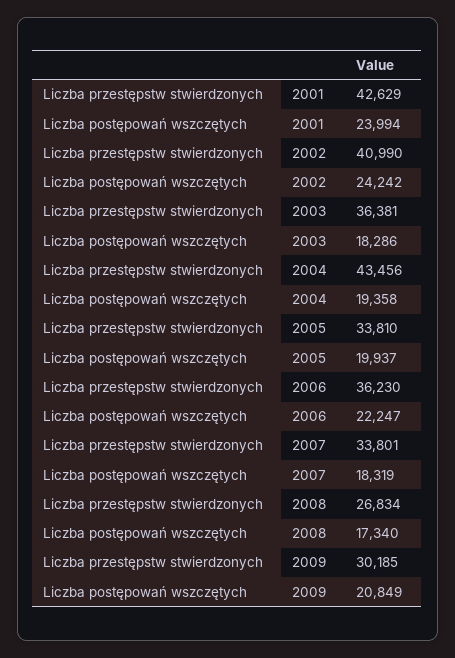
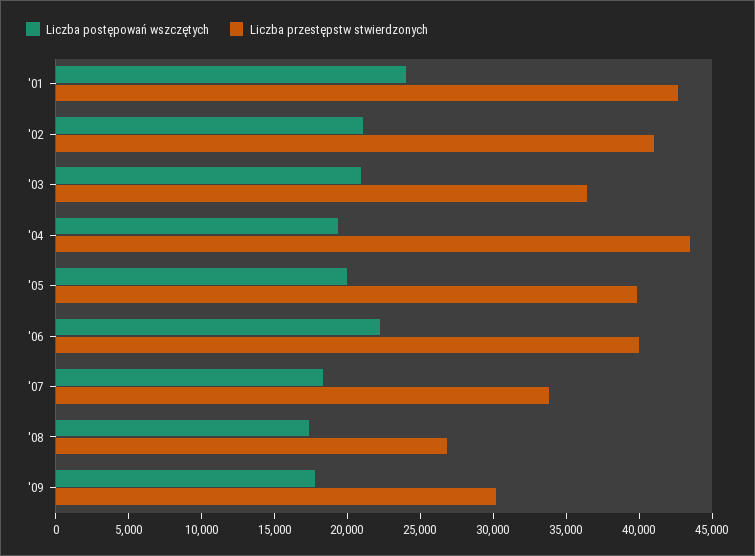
Liczba postępowań wszczętych, 2002: 24242 -> 21000
Liczba postępowań wszczętych, 2003: 18286 -> 21000
Liczba przestępstw stwierdzonych, 2005: 33810 -> 40000
Liczba przestępstw stwierdzonych, 2006: 36230 -> 40000
Liczba postępowań wszczętych, 2009: 20849 -> 18000

